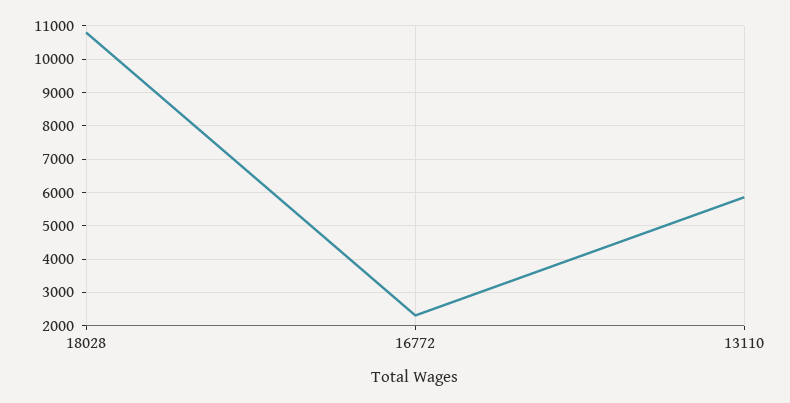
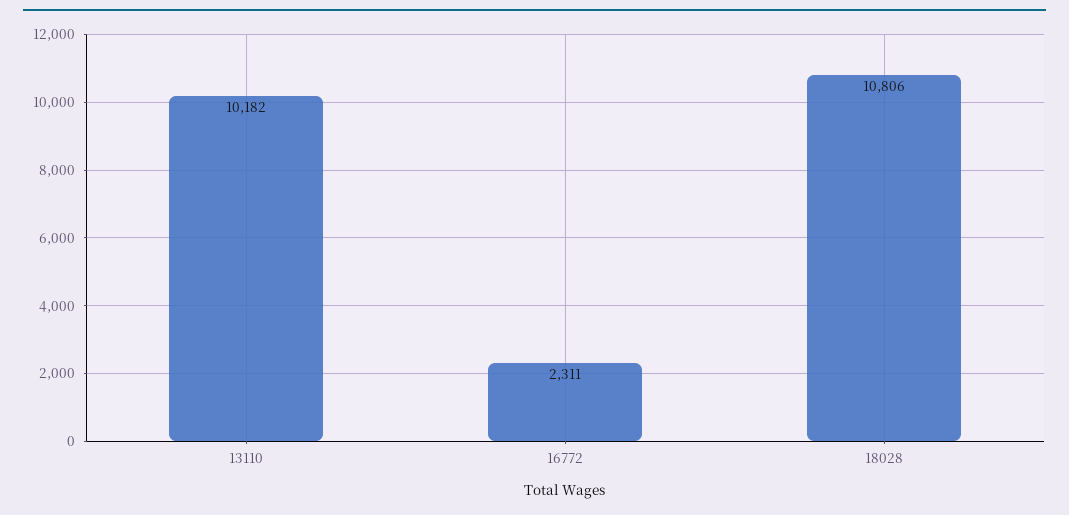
13110: 5800 -> 10182

